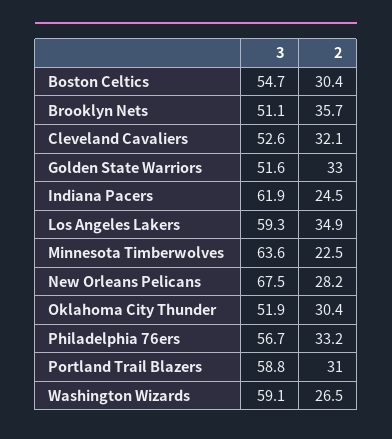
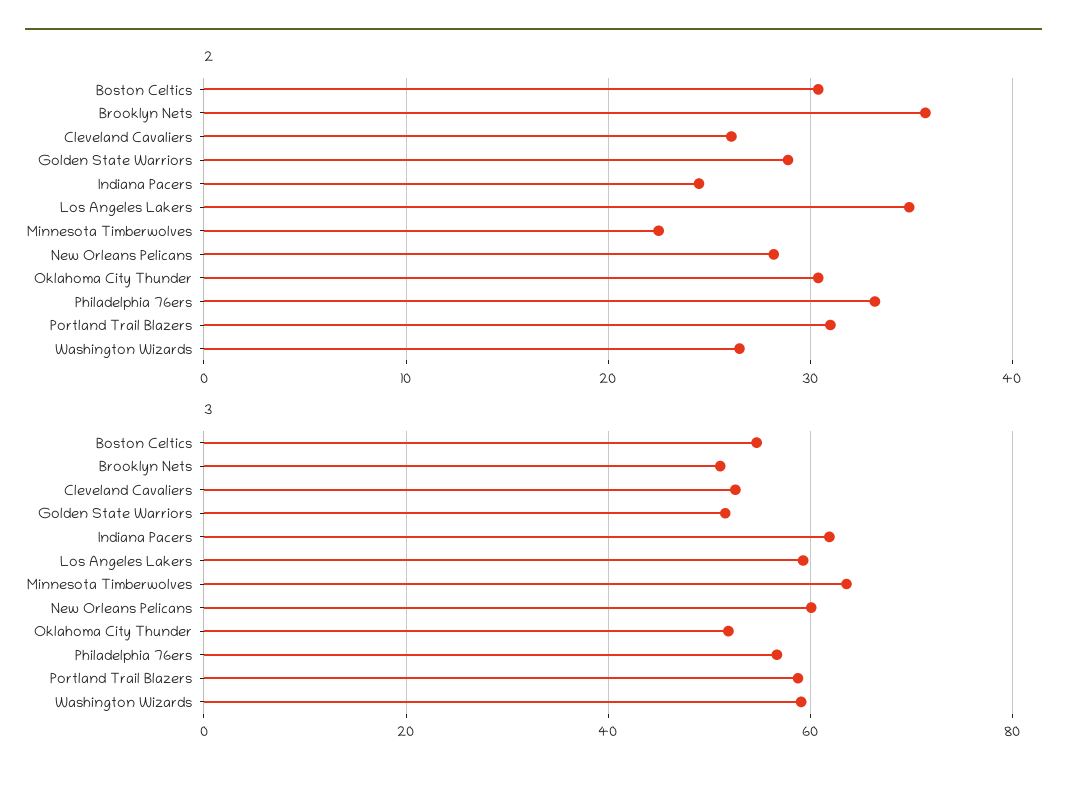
2, Cleveland Cavaliers: 32.1 -> 26
2, Golden State Warriors: 33 -> 29
3, New Orleans Pelicans: 67.5 -> 60

